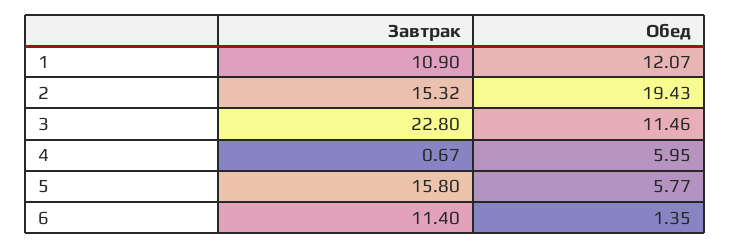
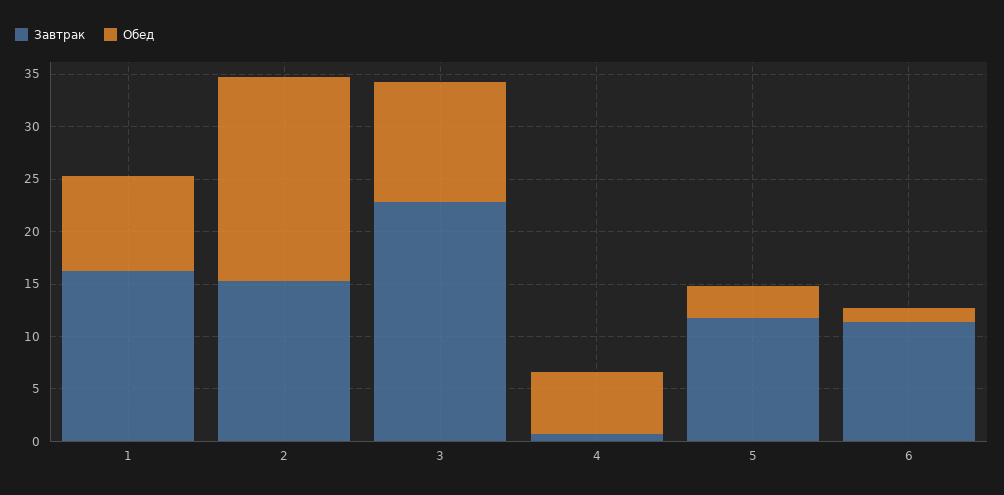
Завтрак, 1: 10.9 -> 16
Обед, 1: 12.07 -> 9
Завтрак, 5: 15.8 -> 12
Обед, 5: 5.77 -> 3

